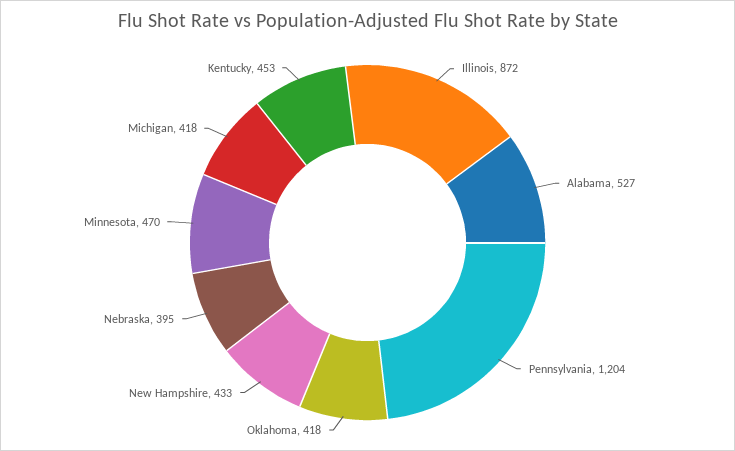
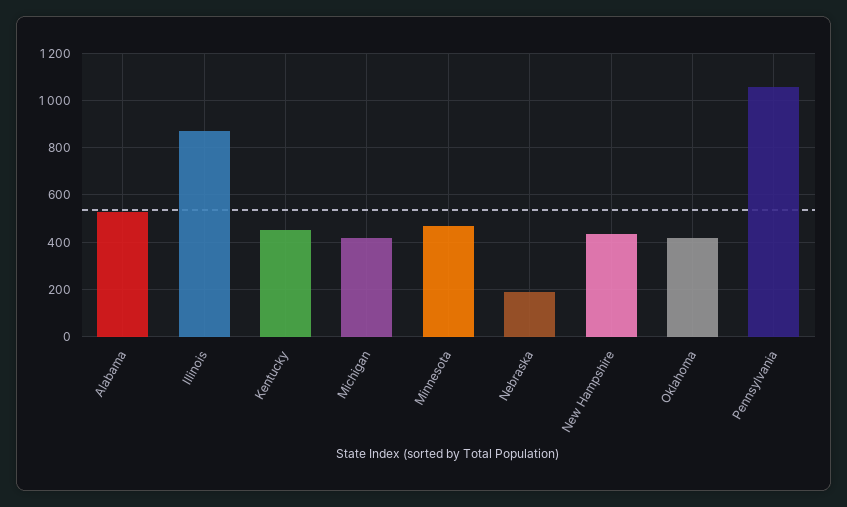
Pennsylvania: 1204 -> 1050
Nebraska: 395 -> 200

